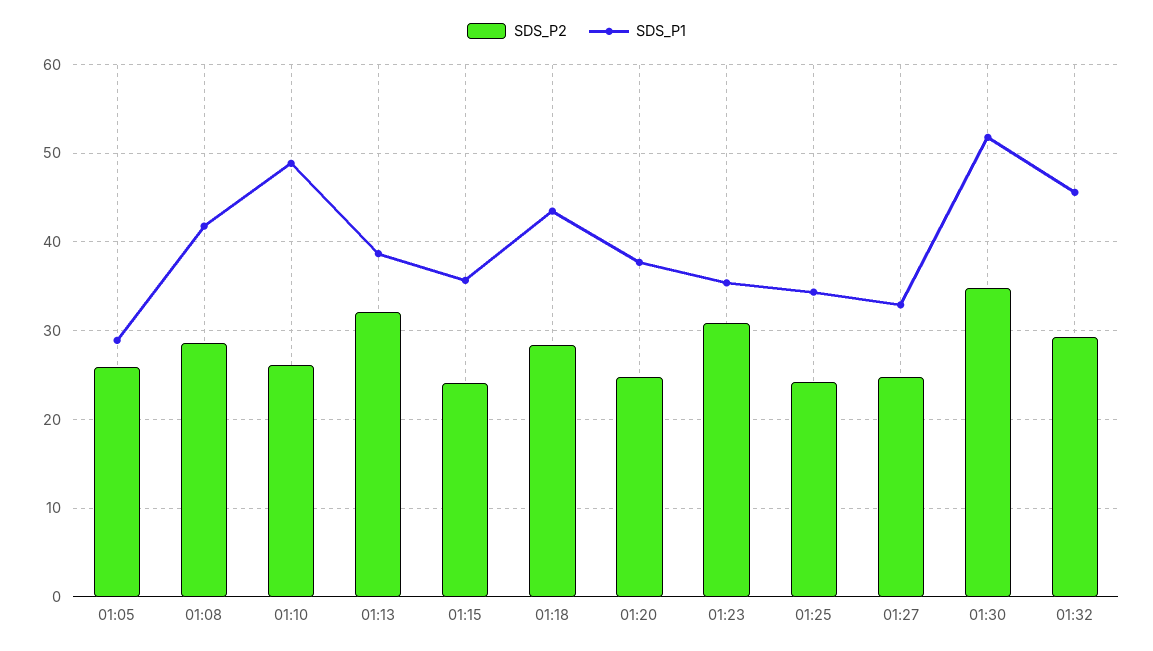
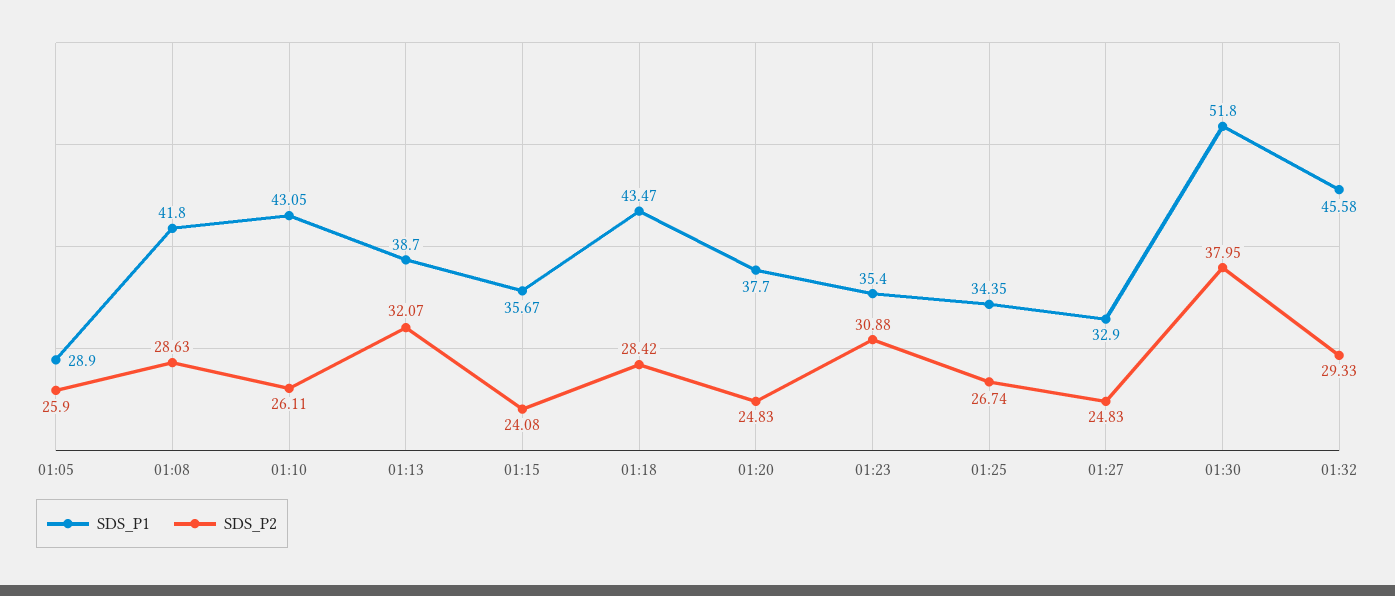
SDS_P1, 01:10: 49 -> 43.05
SDS_P2, 01:25: 24 -> 26.74
SDS_P2, 01:30: 35 -> 37.95

